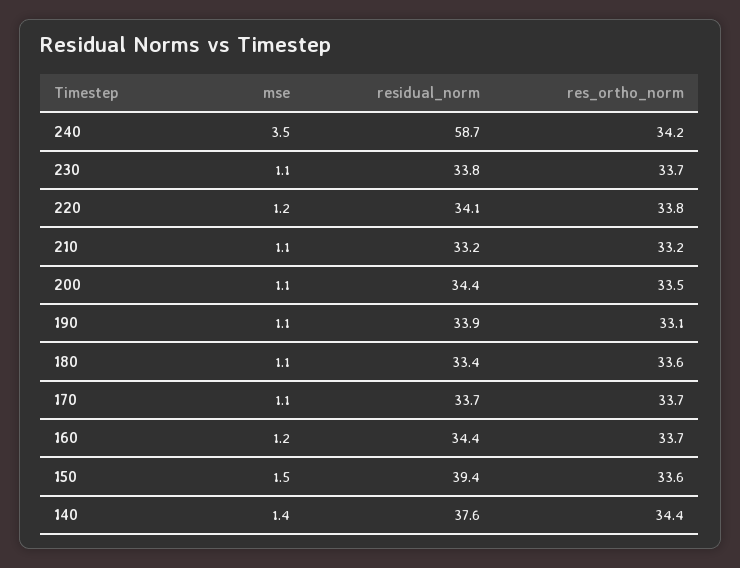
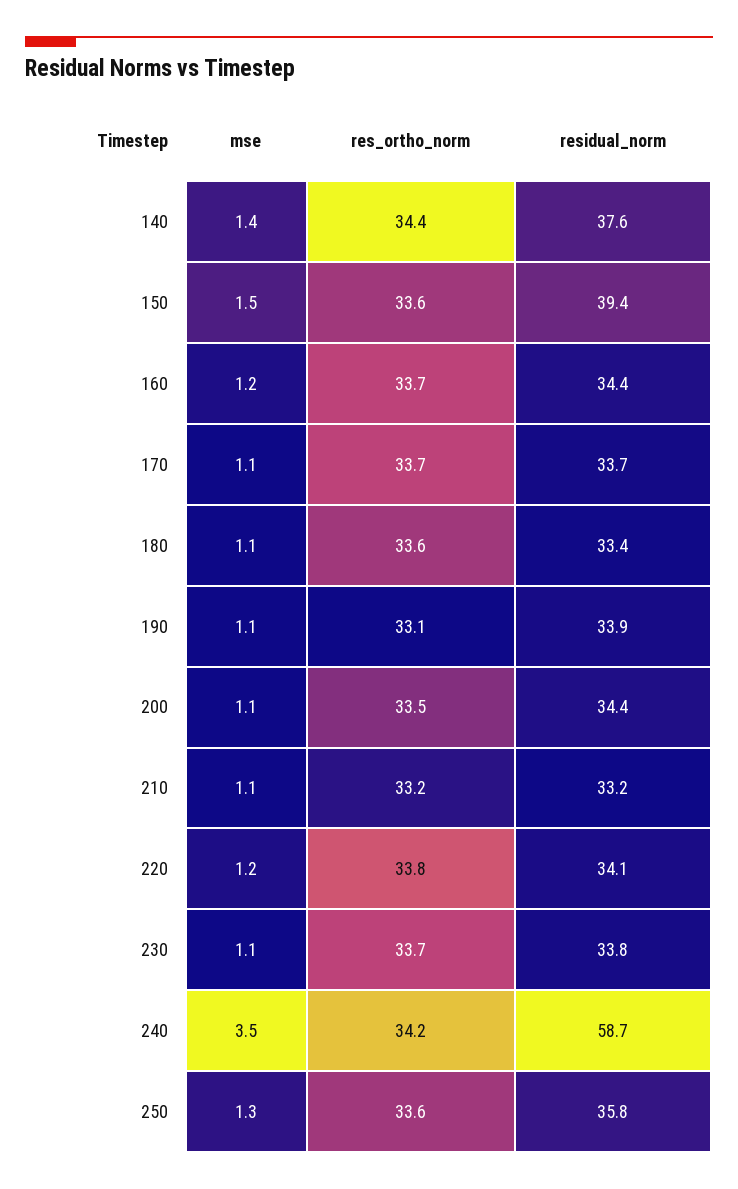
mse, 250: none -> 1.3
res_ortho_norm, 250: none -> 33.6
residual_norm, 250: none -> 35.8

